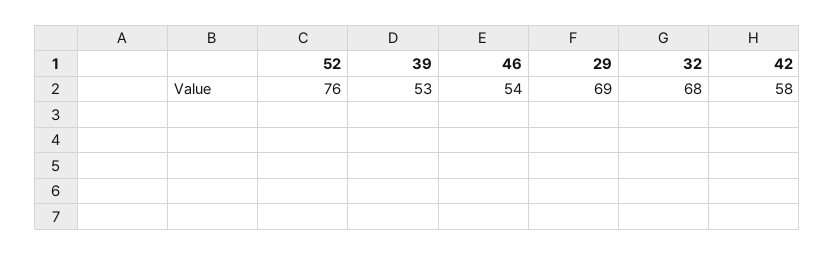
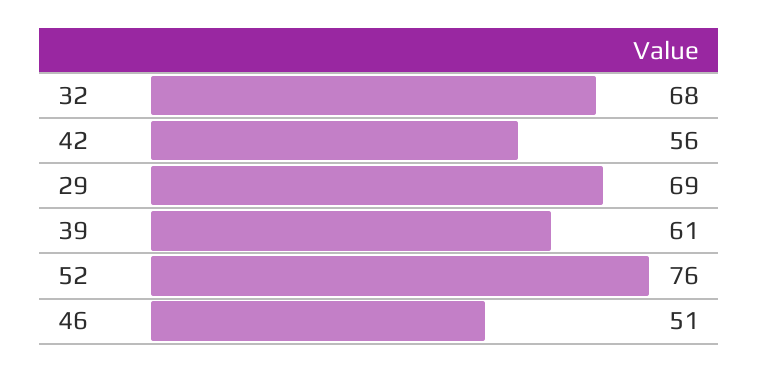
39: 53 -> 61
46: 54 -> 51
42: 58 -> 56

